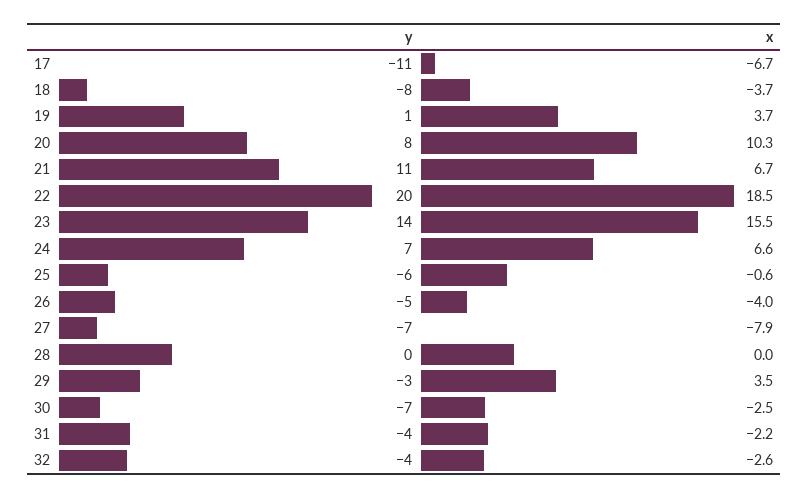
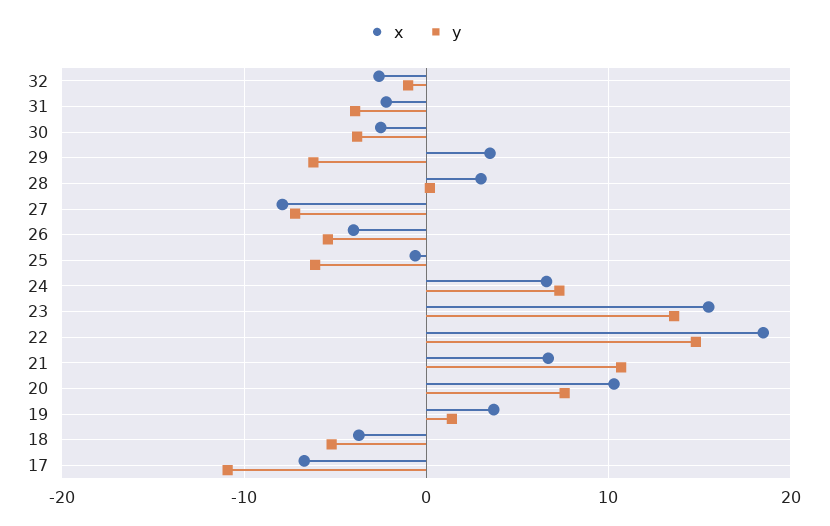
y, 18: -8 -> -5
y, 22: 20 -> 15
x, 28: 0 -> 3
y, 29: -3 -> -6
y, 30: -7 -> -4
y, 32: -4 -> -1

